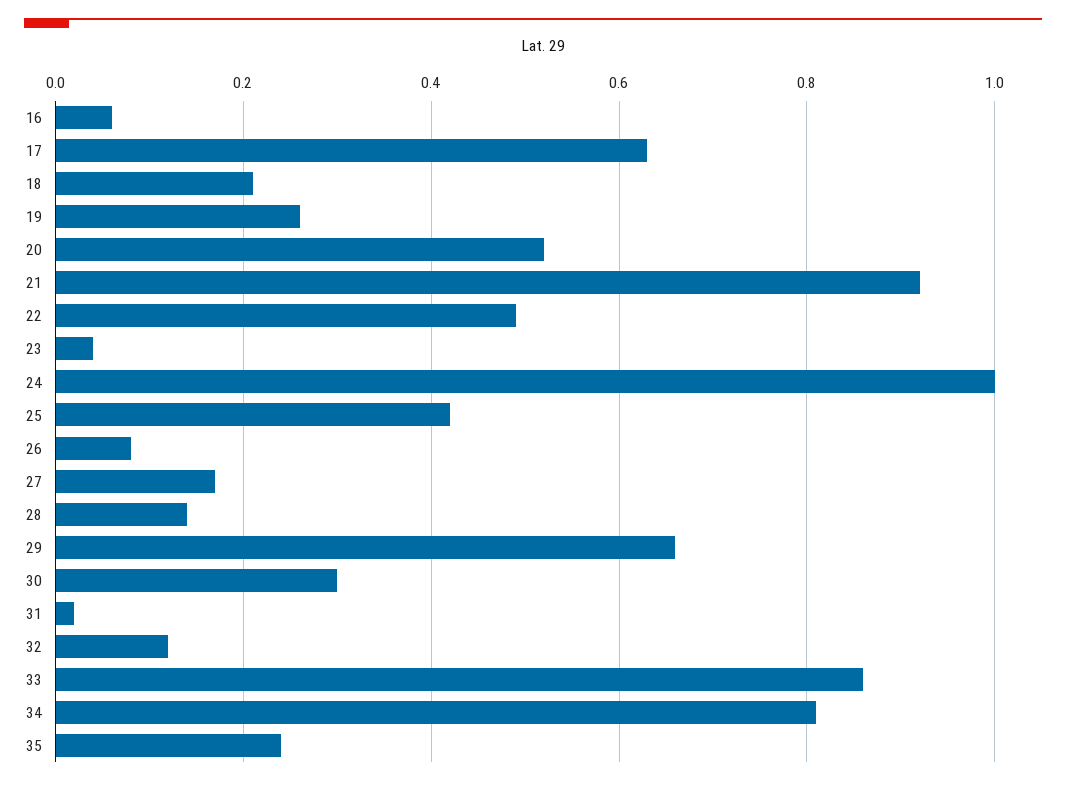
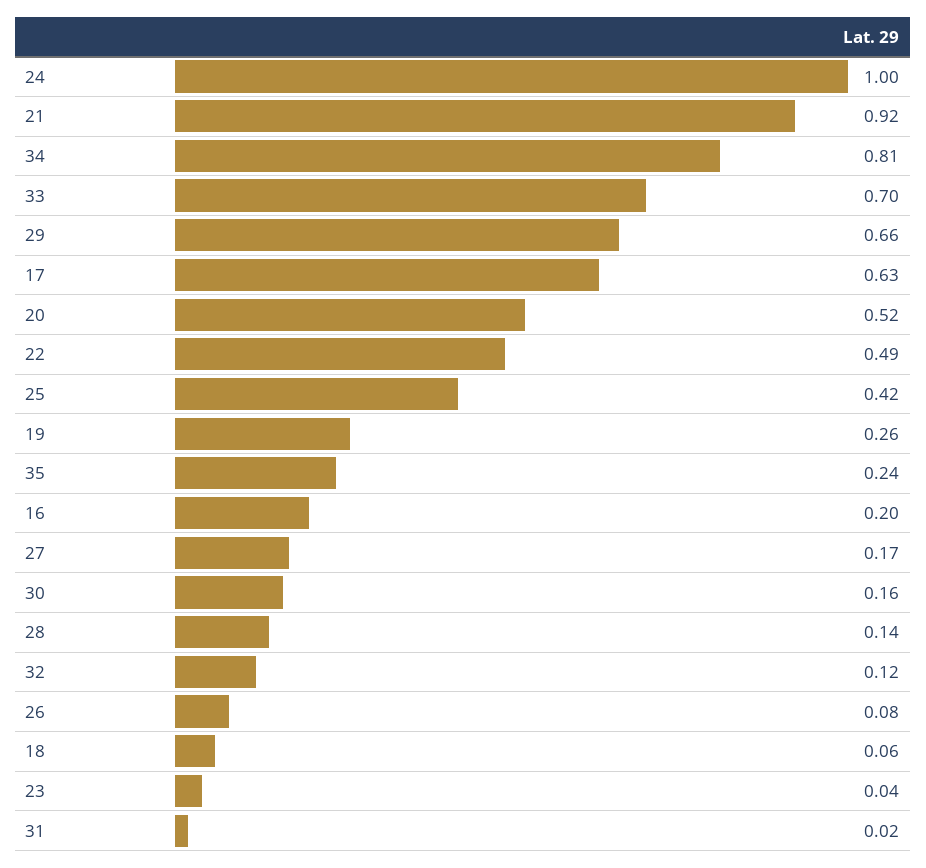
16: 0.05 -> 0.2
18: 0.2 -> 0.06
30: 0.3 -> 0.16
33: 0.85 -> 0.7

